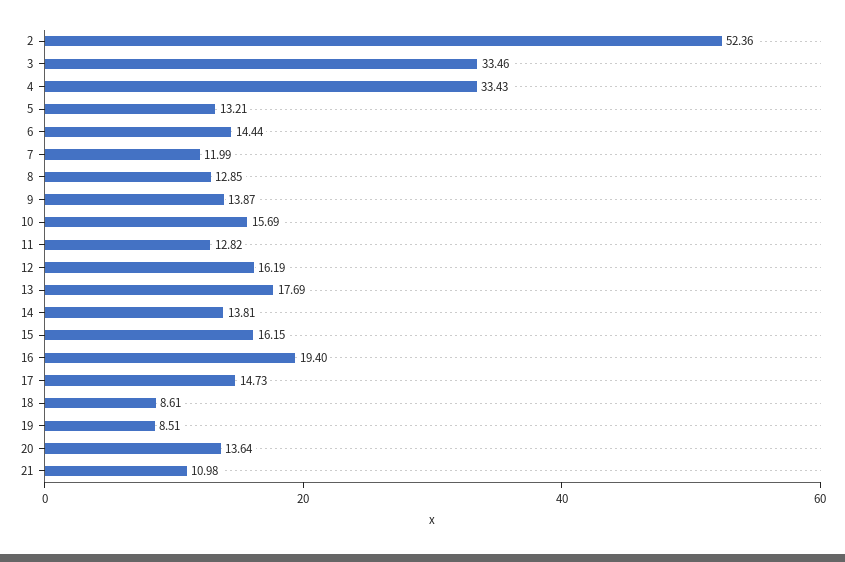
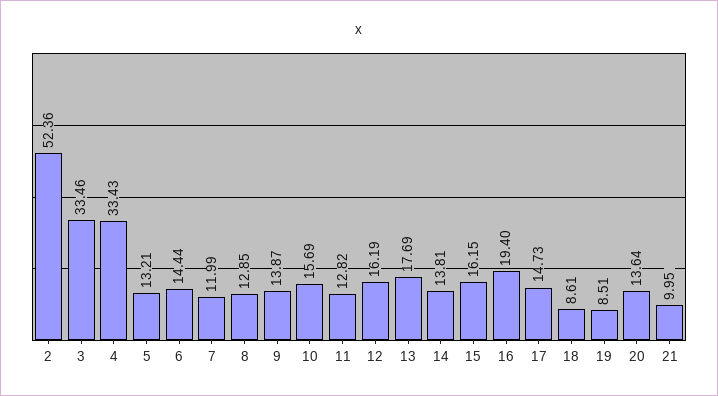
21: 10.98 -> 9.95

